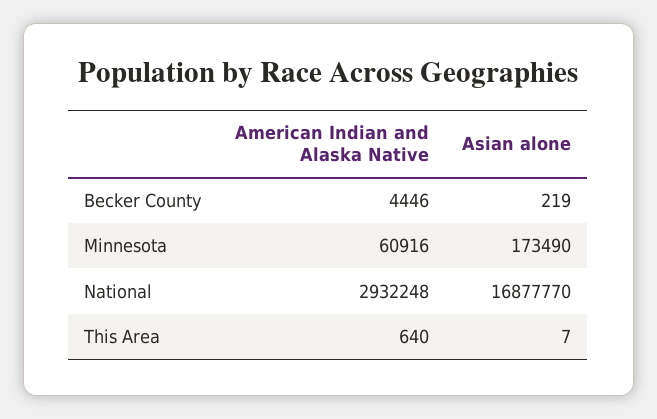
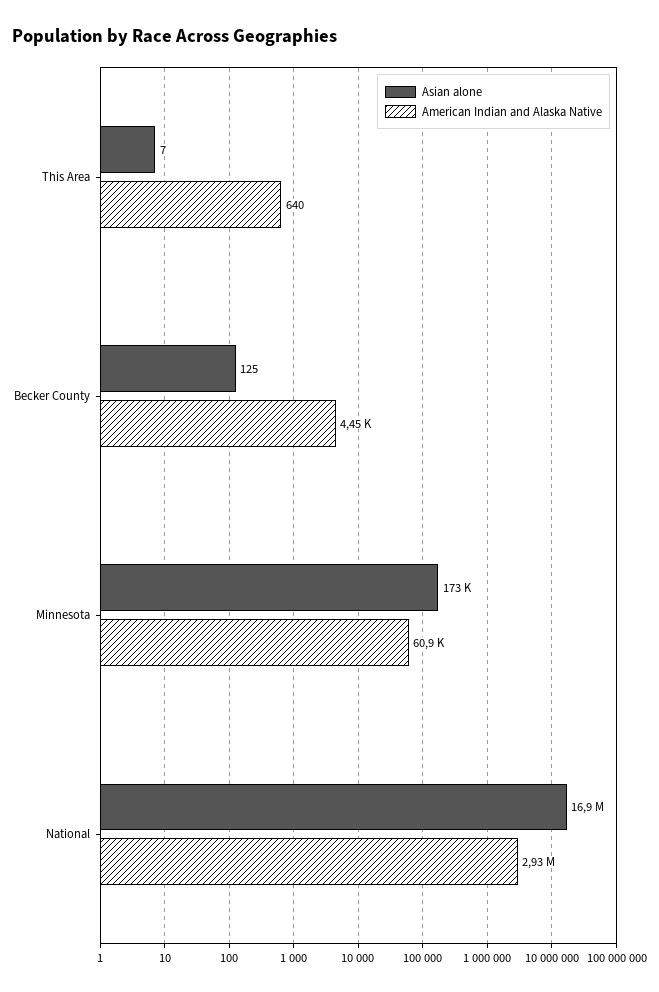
Asian alone, Becker County: 219 -> 125

